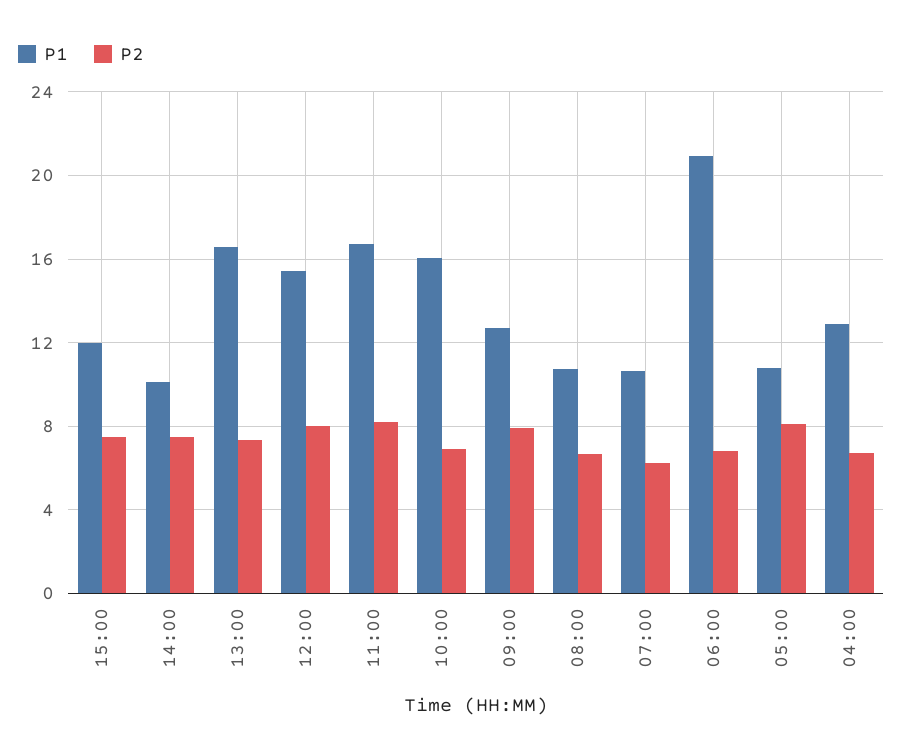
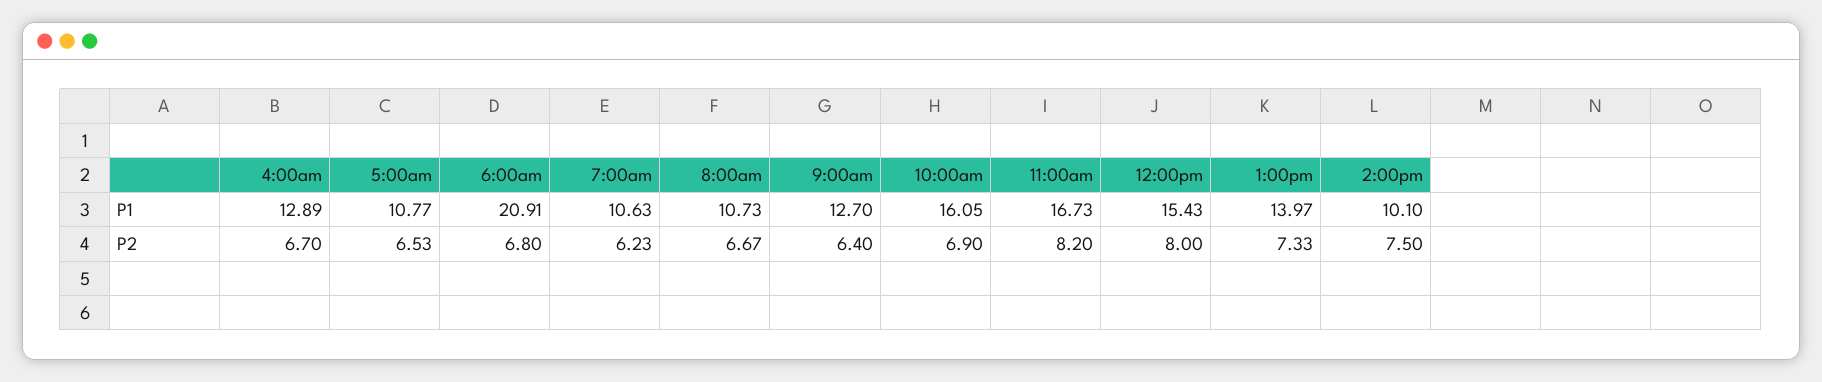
P1, 15:00: 12 -> none
P2, 15:00: 7.5 -> none
P1, 13:00: 16.5 -> 13.97
P2, 09:00: 8 -> 6.4
P2, 05:00: 8 -> 6.53

